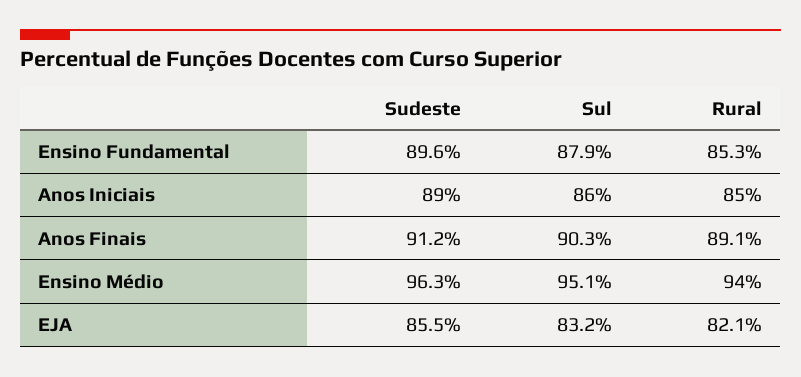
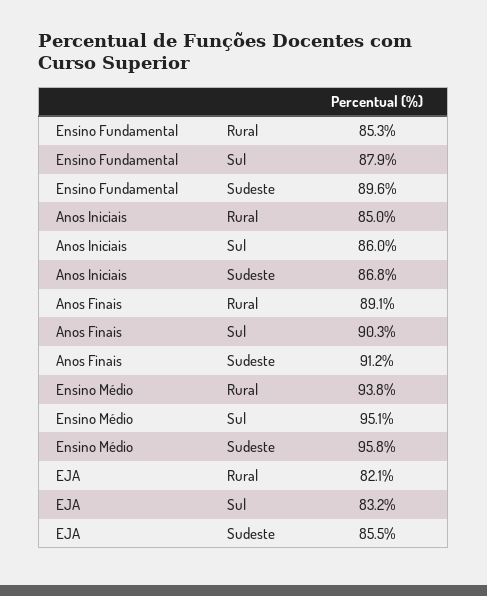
Sudeste, Anos Iniciais: 89 -> 86.8
Sudeste, Ensino Médio: 96.3 -> 95.8
Rural, Ensino Médio: 94 -> 93.8

